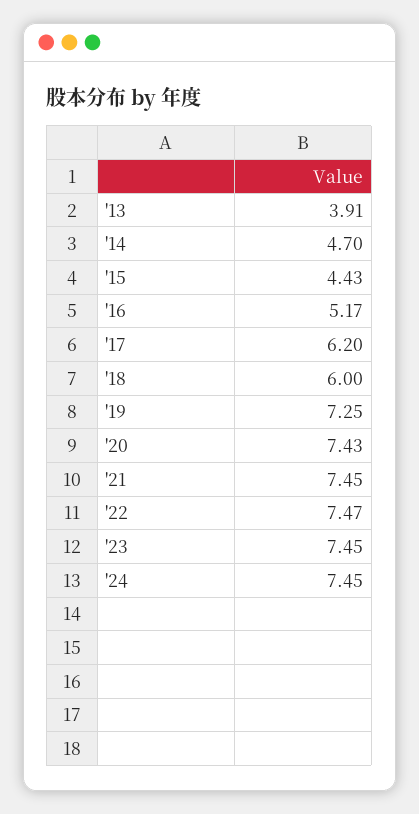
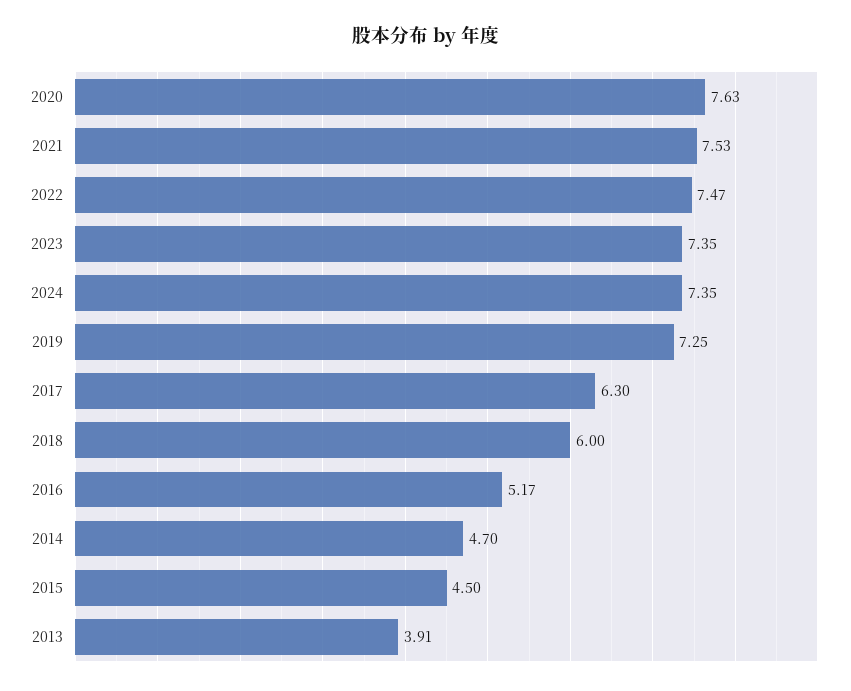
'15: 4.43 -> 4.5
'17: 6.2 -> 6.3
'20: 7.43 -> 7.63
'21: 7.45 -> 7.53
'23: 7.45 -> 7.35
'24: 7.45 -> 7.35

